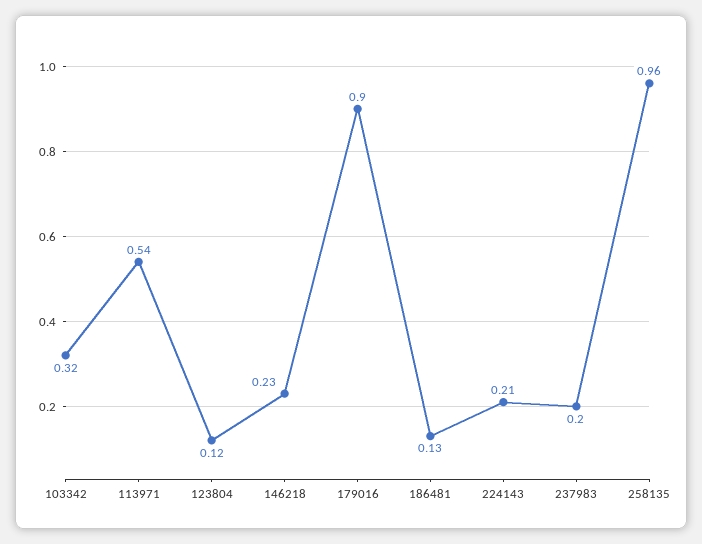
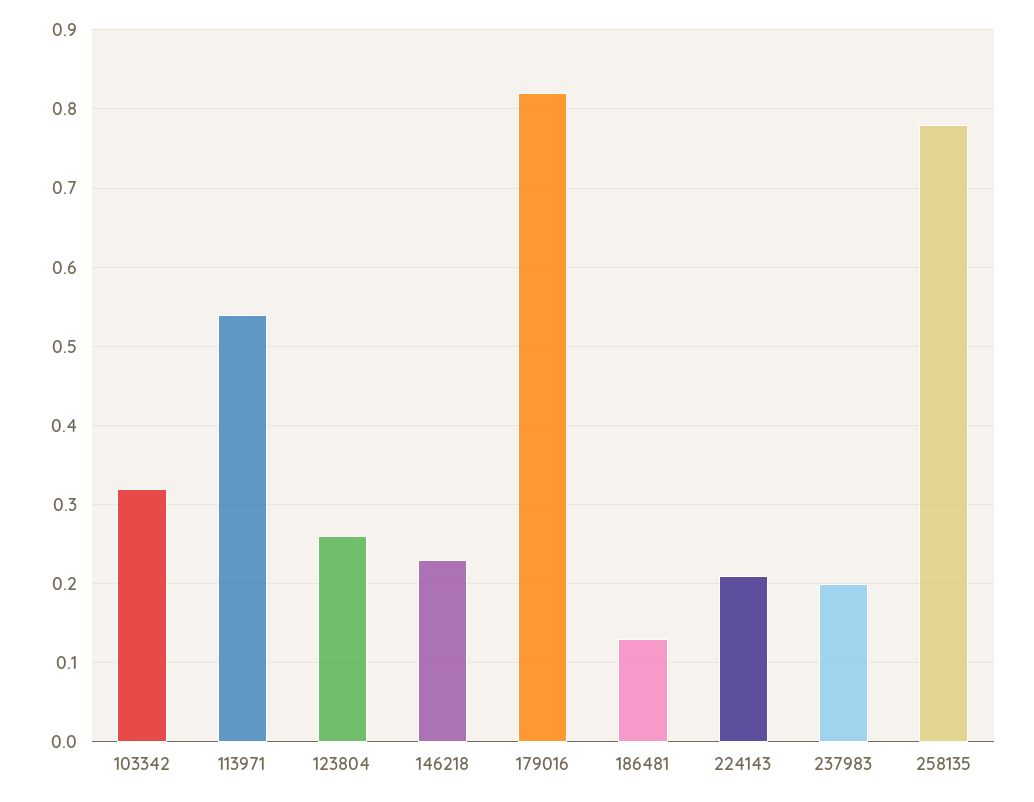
123804: 0.12 -> 0.26
179016: 0.9 -> 0.82
258135: 0.96 -> 0.78

